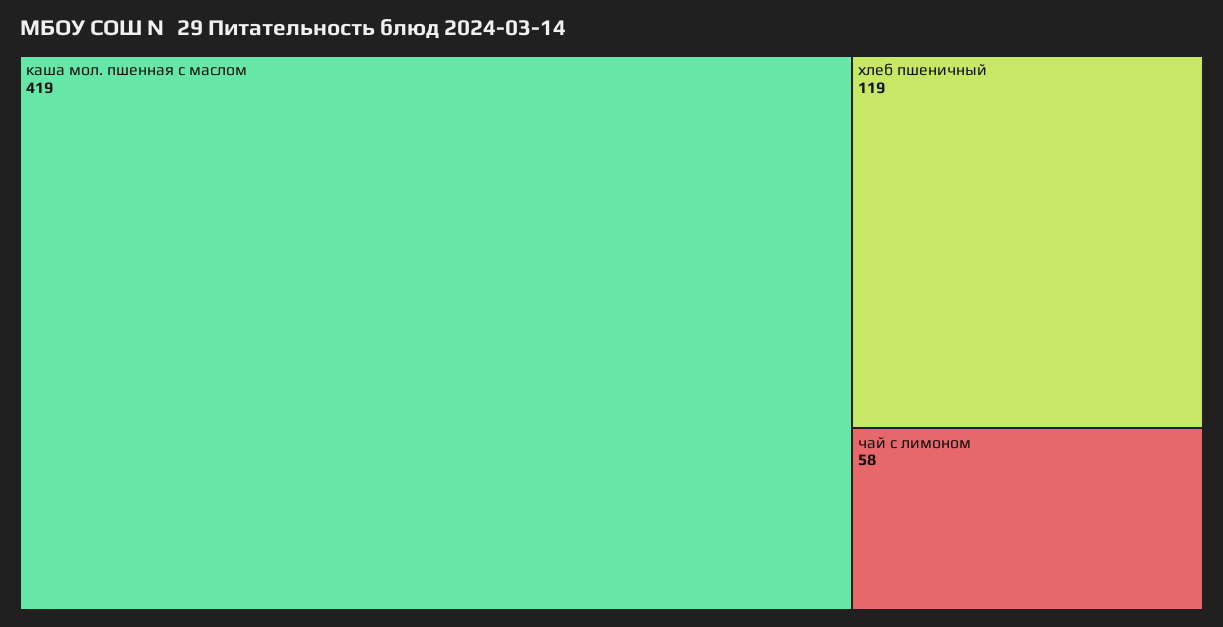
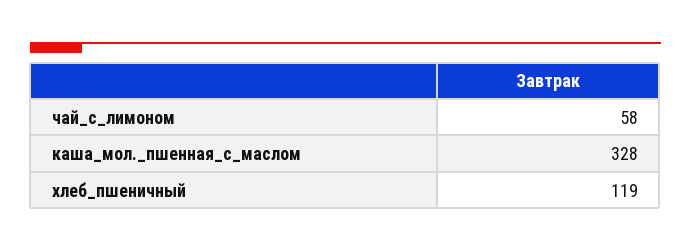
каша мол. пшенная с маслом: 419 -> 328

